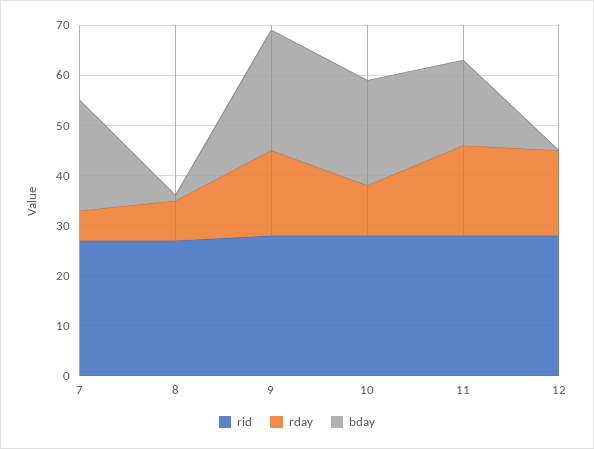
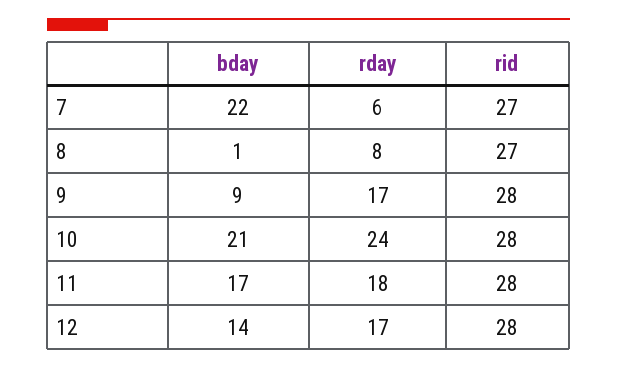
bday, 9: 25 -> 9
rday, 10: 10 -> 24
bday, 12: 0 -> 14

